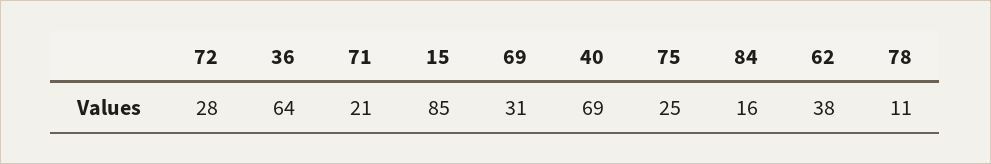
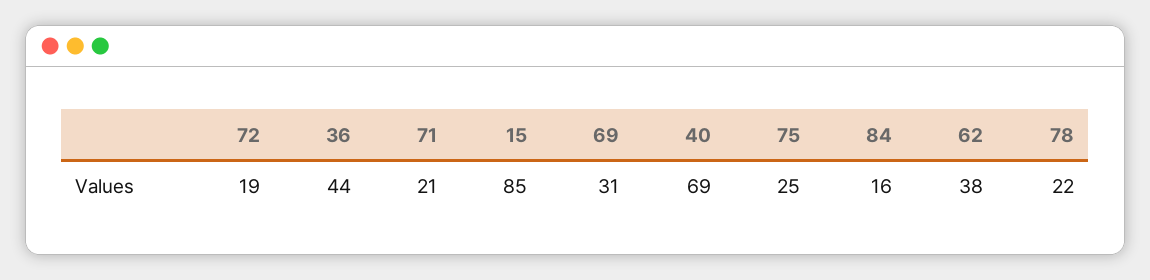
72: 28 -> 19
36: 64 -> 44
78: 11 -> 22

